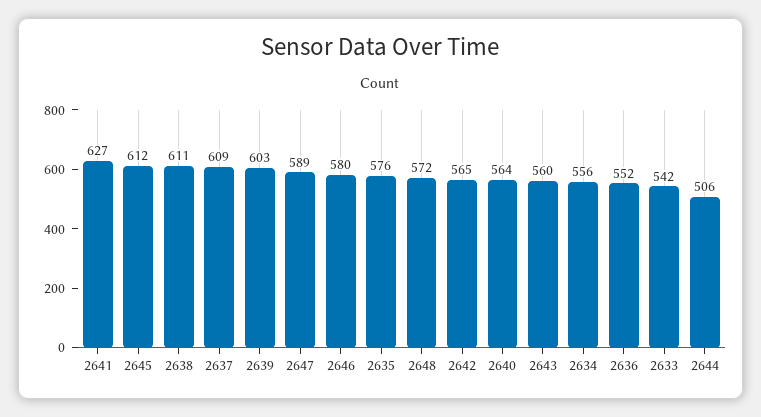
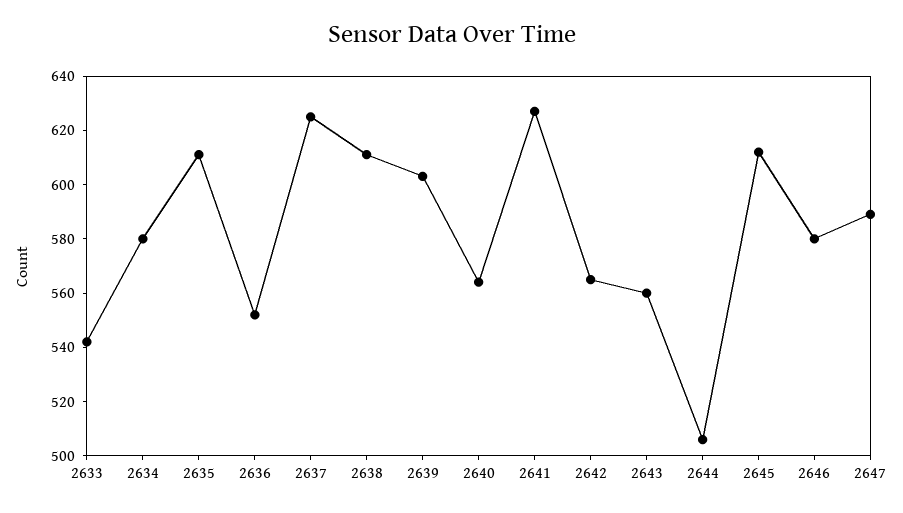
2637: 609 -> 625
2635: 576 -> 610
2648: 572 -> none
2634: 556 -> 580

